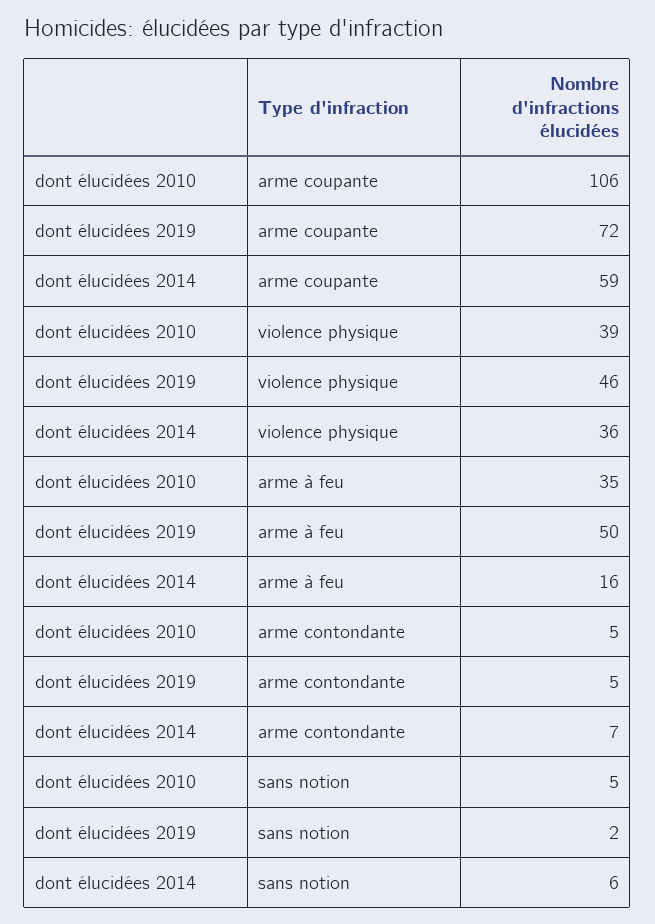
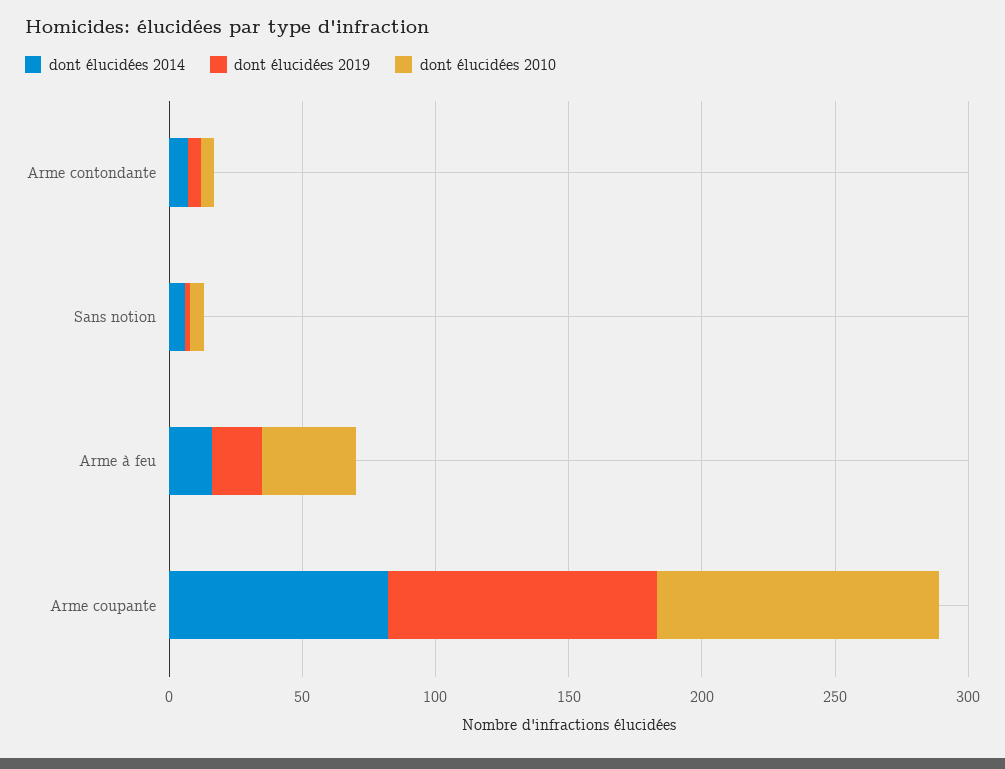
dont élucidées 2019, arme coupante: 72 -> 100
dont élucidées 2014, arme coupante: 59 -> 80
dont élucidées 2010, violence physique: 39 -> none
dont élucidées 2019, violence physique: 46 -> none
dont élucidées 2014, violence physique: 36 -> none
dont élucidées 2019, arme à feu: 50 -> 20

